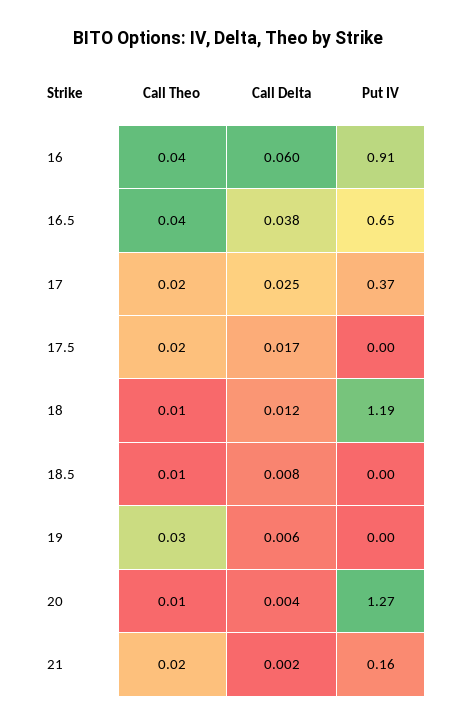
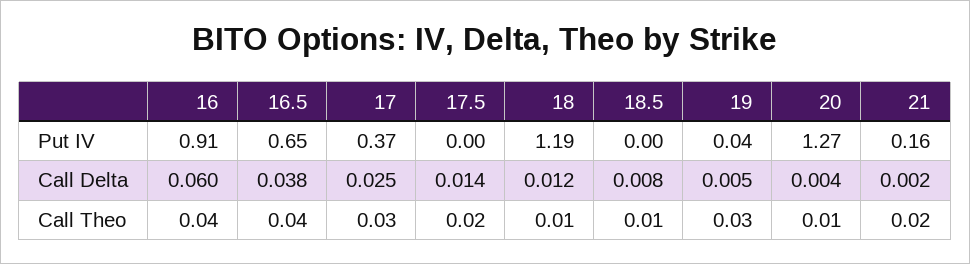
Call Theo, 17: 0.02 -> 0.03
Call Delta, 17.5: 0.017 -> 0.014
Call Delta, 19: 0.006 -> 0.005
Put IV, 19: 0 -> 0.04

